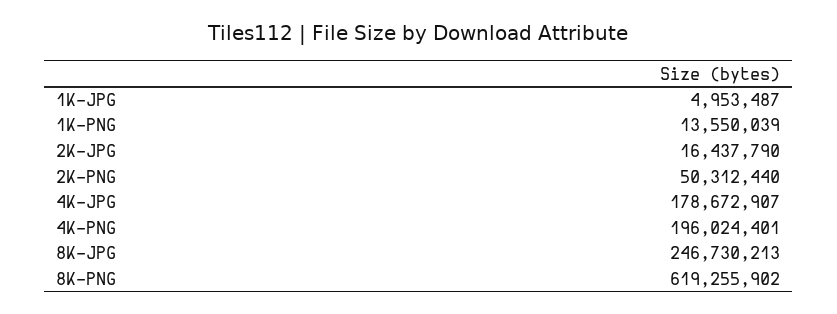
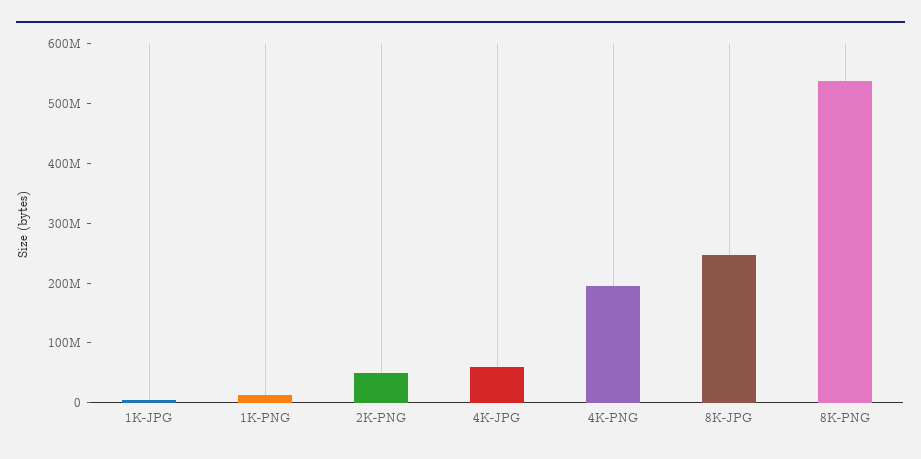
2K-JPG: 16437790 -> none
4K-JPG: 178672907 -> 60000000
8K-PNG: 619255902 -> 540000000

